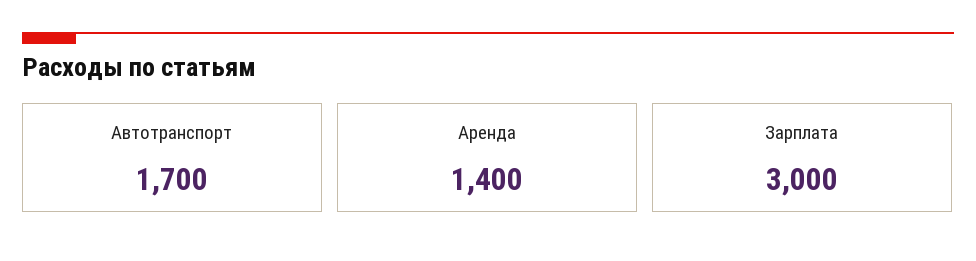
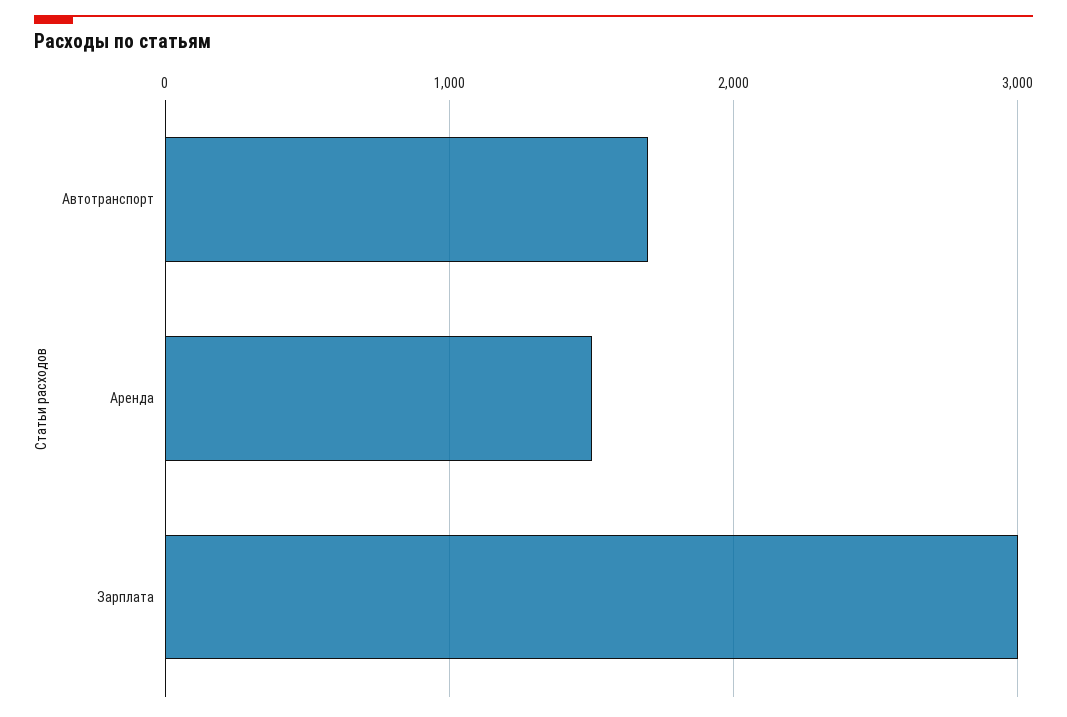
Аренда: 1400 -> 1500

